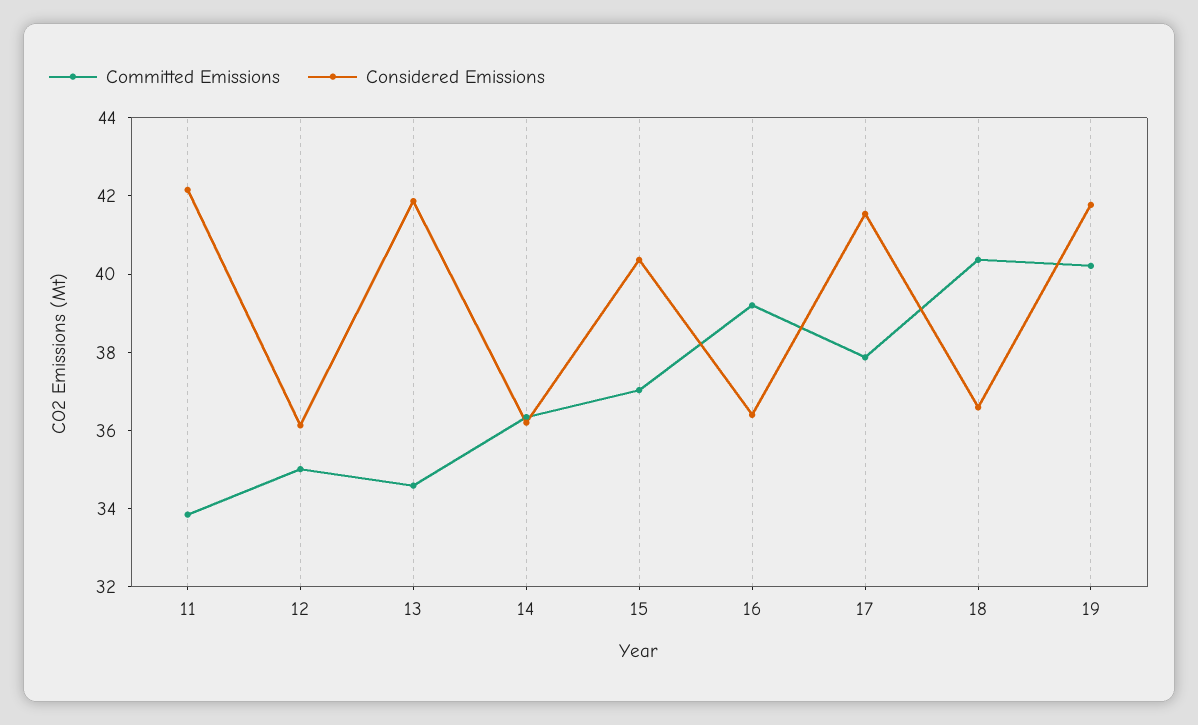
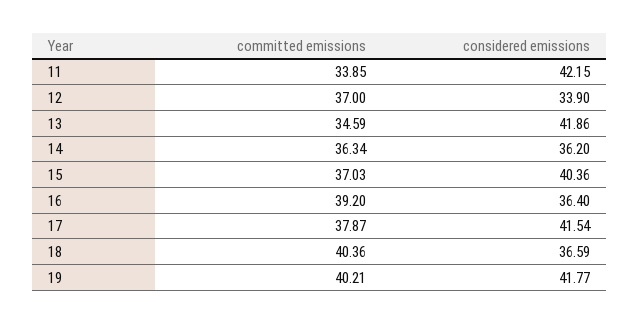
Committed Emissions, 12: 35 -> 37
Considered Emissions, 12: 36 -> 33.9

